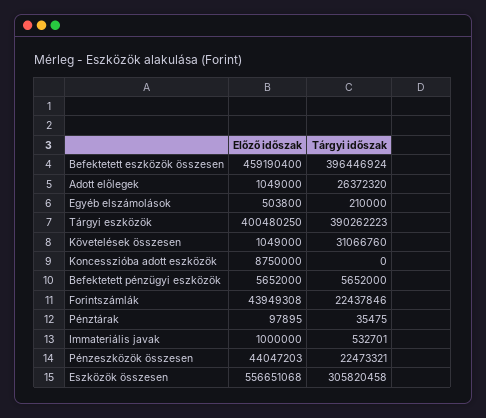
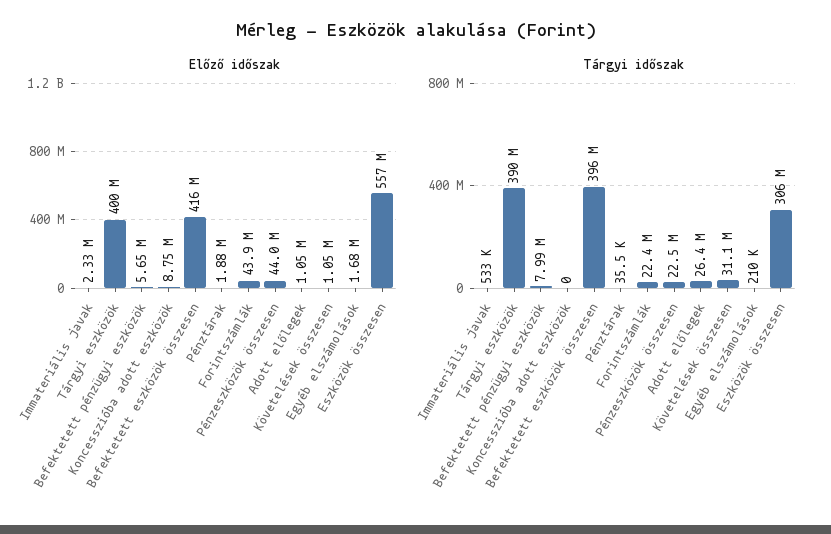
Előző időszak, Befektetett eszközök összesen: 459190400 -> 416000000
Előző időszak, Egyéb elszámolások: 503800 -> 1680000
Tárgyi időszak, Befektetett pénzügyi eszközök: 5652000 -> 7990000
Előző időszak, Pénztárak: 97895 -> 1880000
Előző időszak, Immateriális javak: 1000000 -> 2330000

